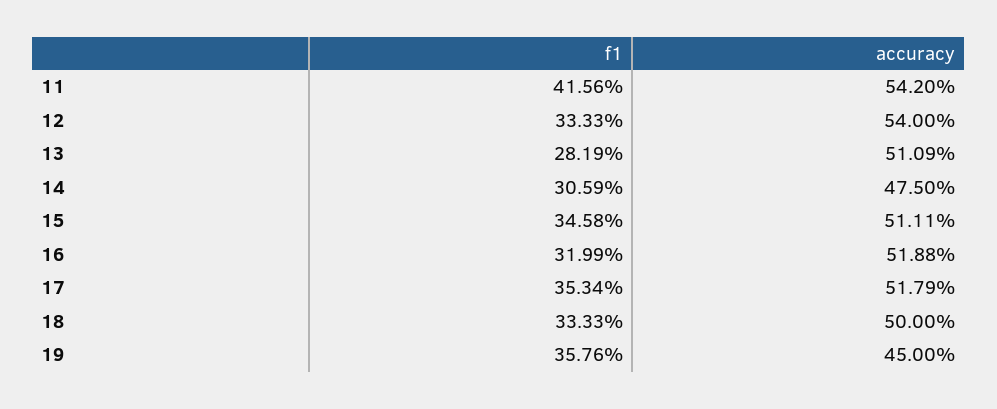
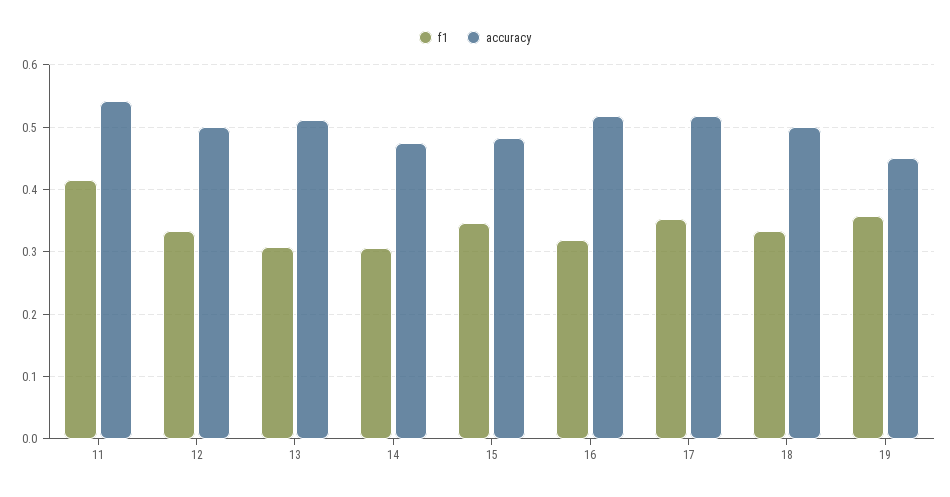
accuracy, 12: 0.54 -> 0.5
f1, 13: 0.2819 -> 0.31
accuracy, 15: 0.5111 -> 0.48

